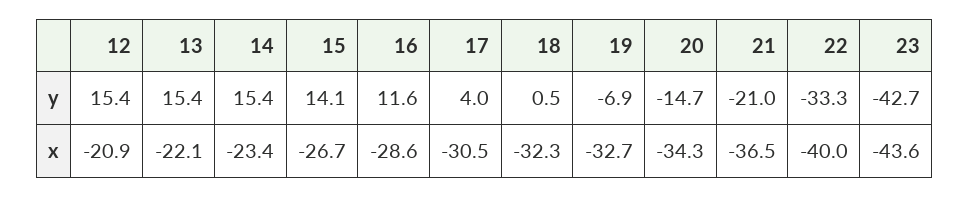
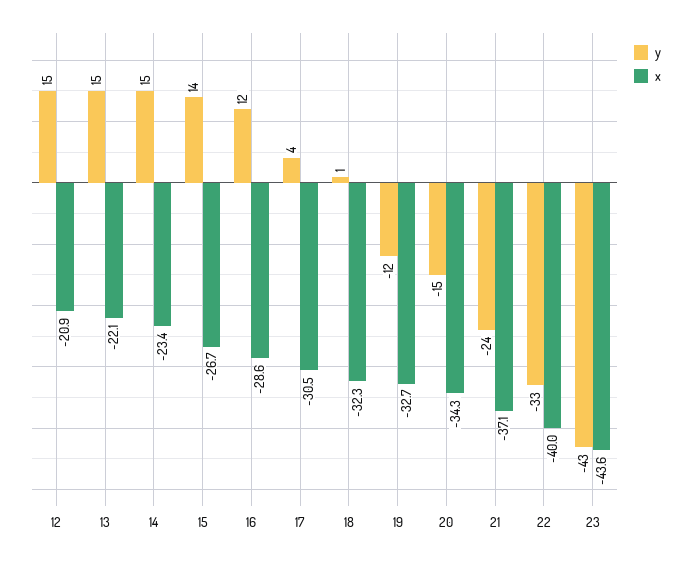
y, 19: -6.9 -> -12
y, 21: -21 -> -24
x, 21: -36.5 -> -37.1

